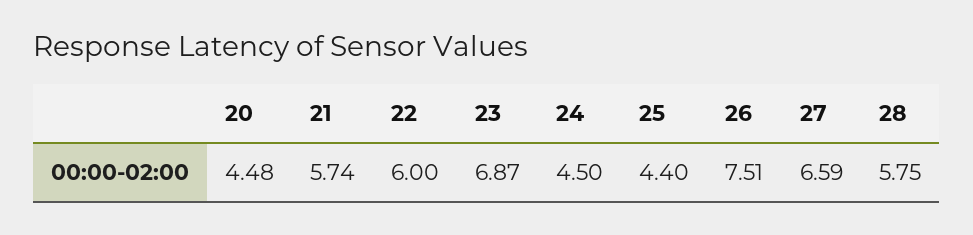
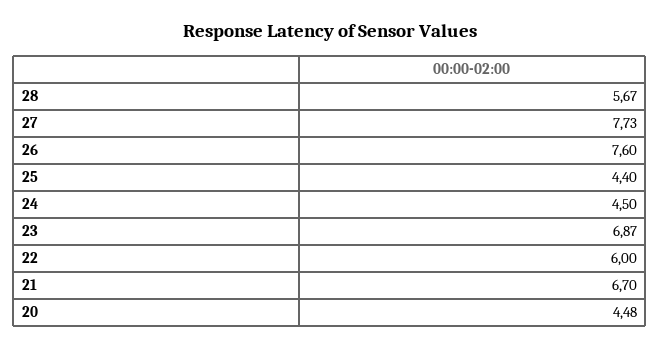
21: 5.74 -> 6.7
26: 7.51 -> 7.6
27: 6.59 -> 7.73
28: 5.75 -> 5.67

